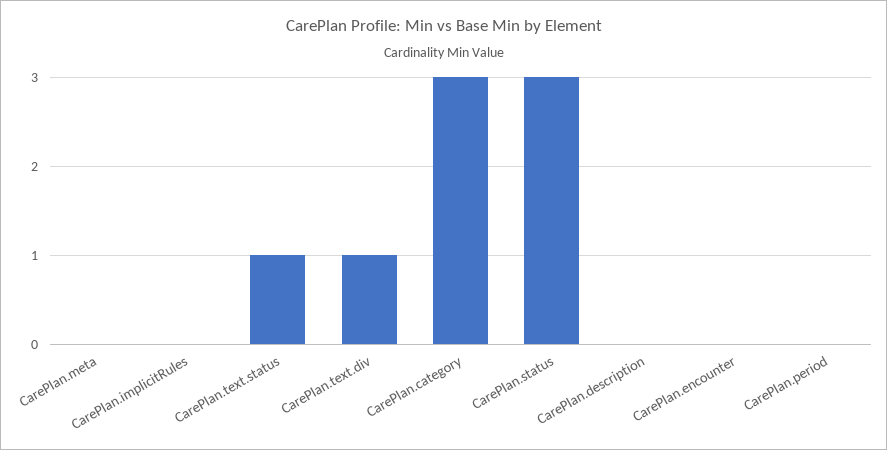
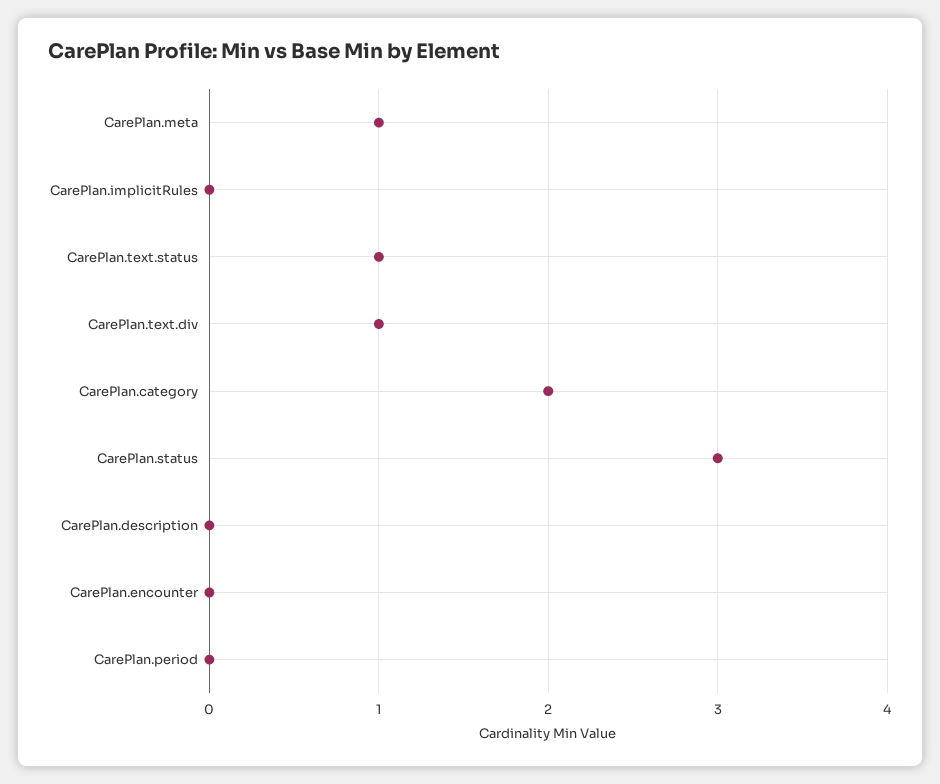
CarePlan.meta: 0 -> 1
CarePlan.category: 3 -> 2

